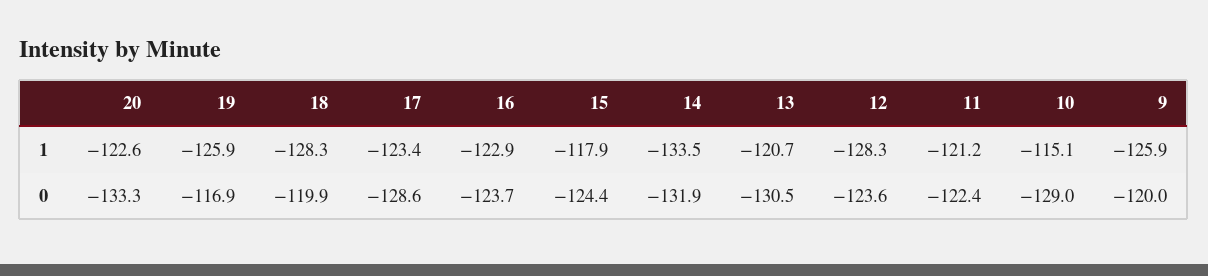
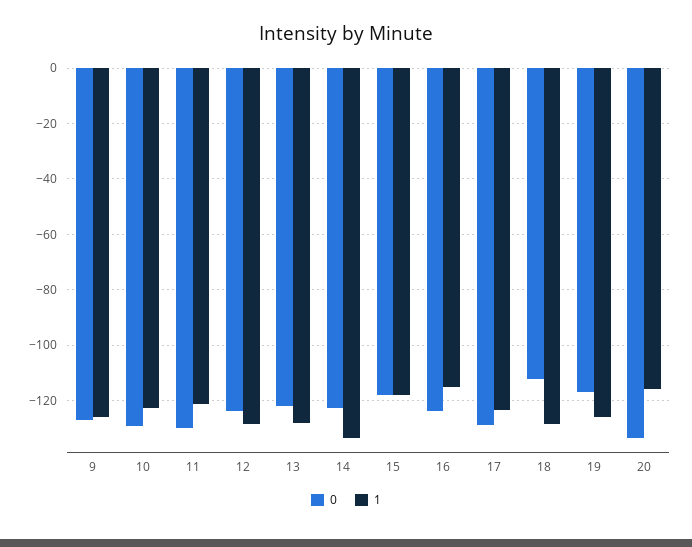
1, 20: -122.6 -> -115
1, 16: -122.9 -> -115
1, 13: -120.7 -> -127.5
1, 10: -115.1 -> -122.5
0, 18: -119.9 -> -112.5
0, 15: -124.4 -> -117.5
0, 14: -131.9 -> -122.5
0, 13: -130.5 -> -122.5
0, 11: -122.4 -> -130
0, 9: -120 -> -127.5

